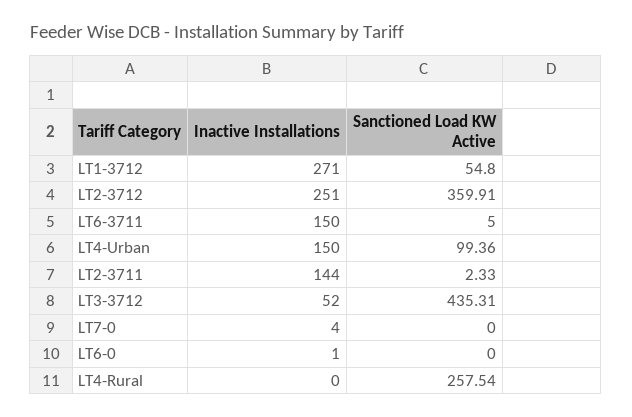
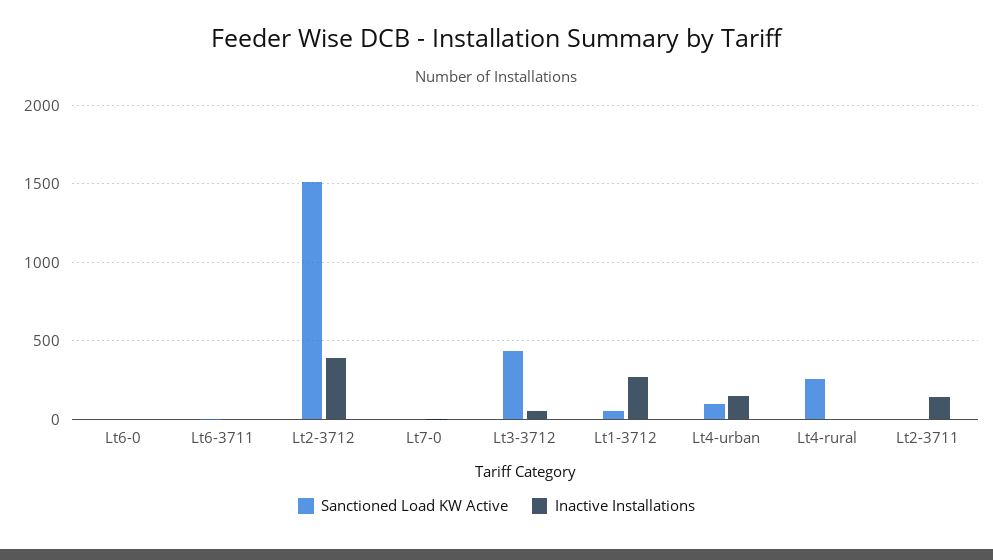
Inactive Installations, LT2-3712: 251 -> 400
Sanctioned Load KW Active, LT2-3712: 359.91 -> 1500
Inactive Installations, LT6-3711: 150 -> 0

